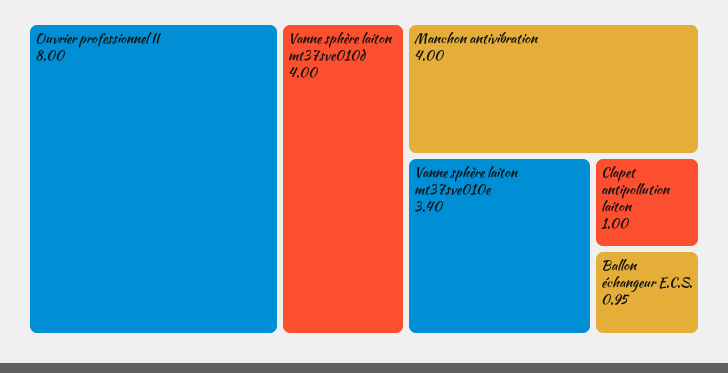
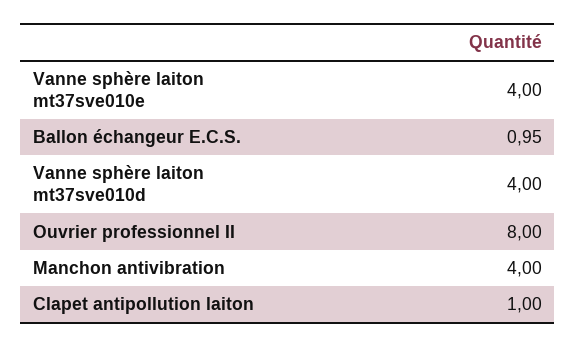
Vanne sphère laiton mt37sve010e: 3.4 -> 4

